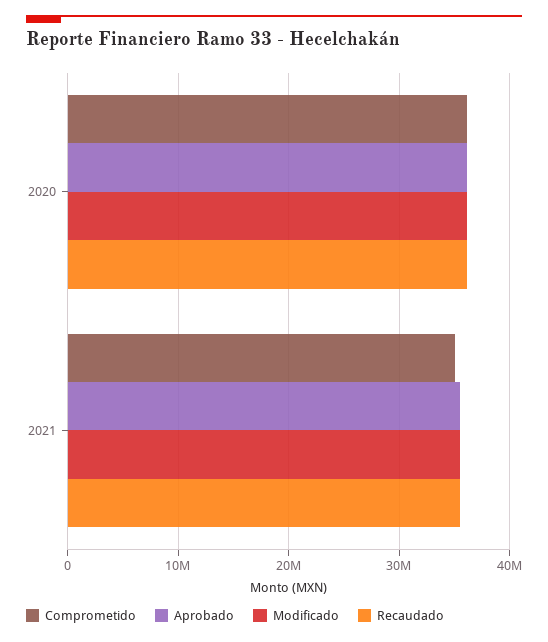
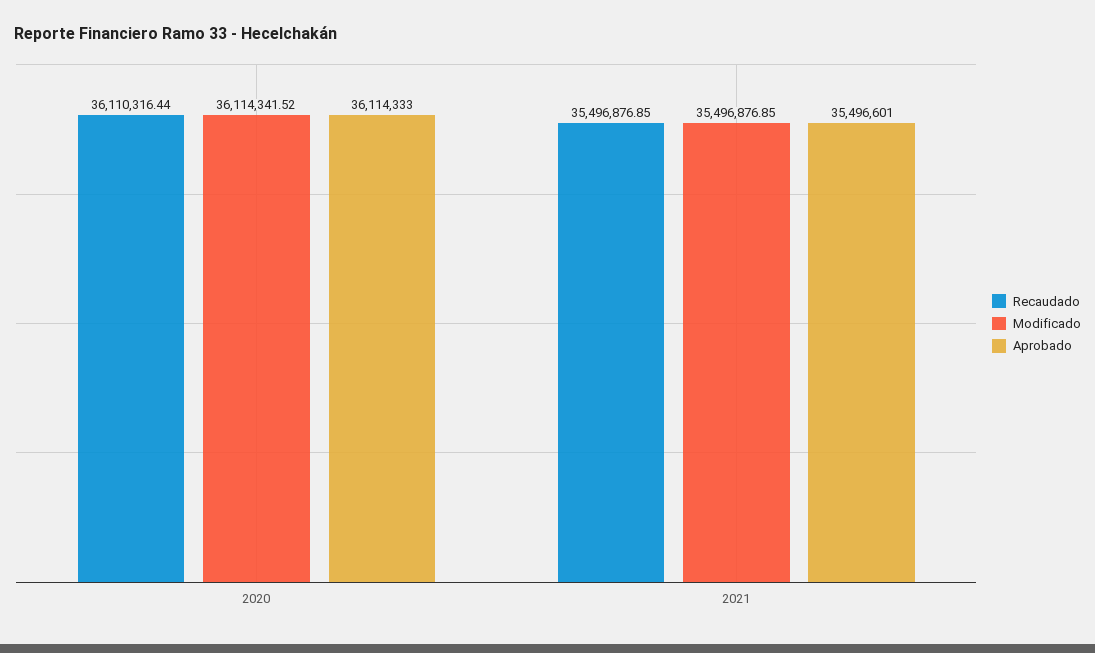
Comprometido, 2020: 36000000 -> none
Comprometido, 2021: 35000000 -> none

